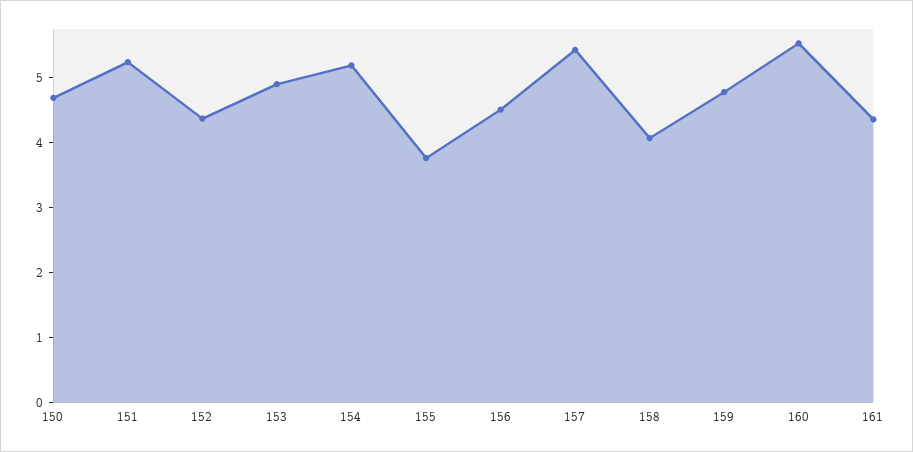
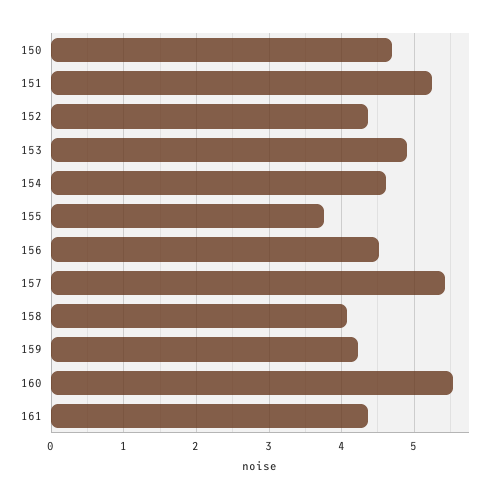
154: 5.2 -> 4.6
159: 4.8 -> 4.2

